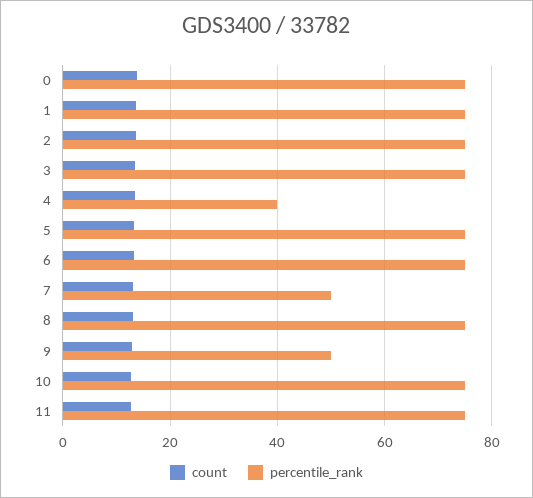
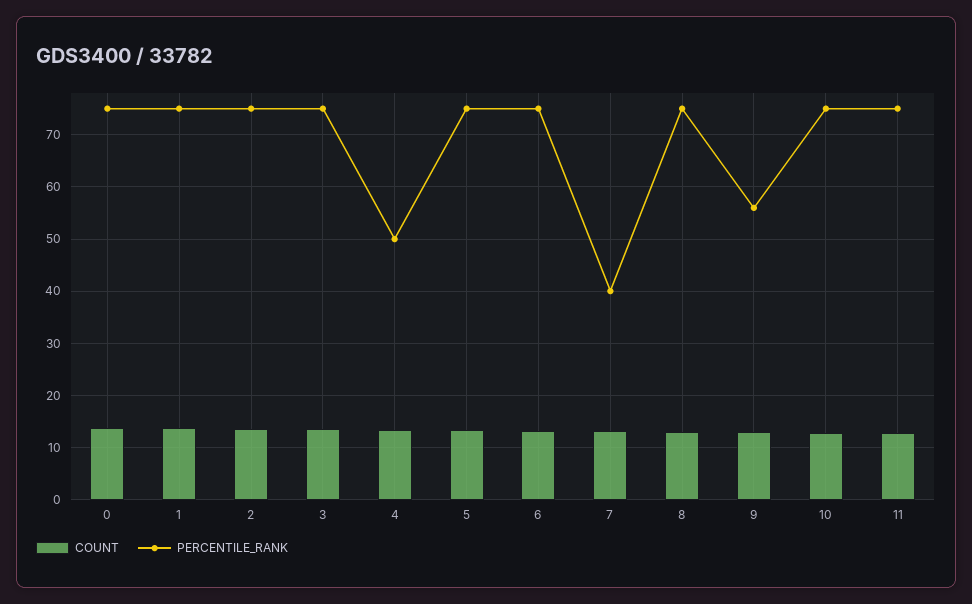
percentile_rank, 4: 40 -> 50
percentile_rank, 7: 50 -> 40
percentile_rank, 9: 50 -> 56

